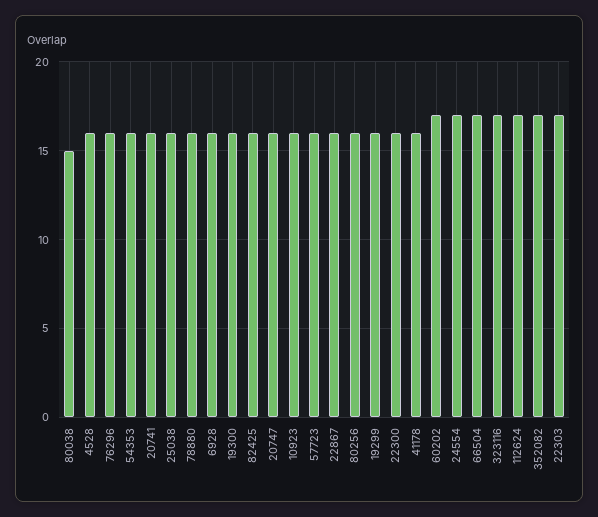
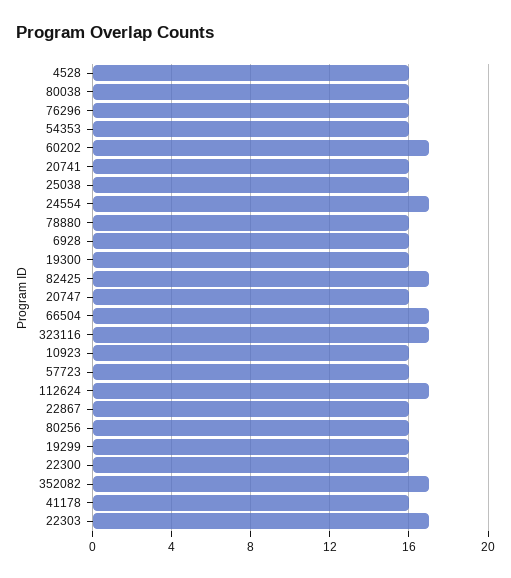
80038: 15 -> 16
82425: 16 -> 17

